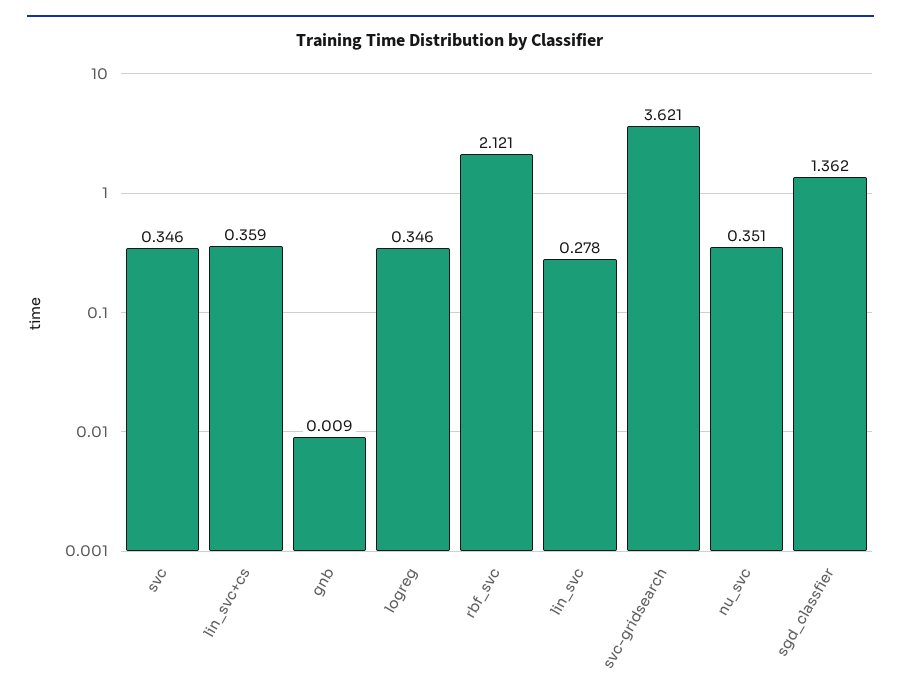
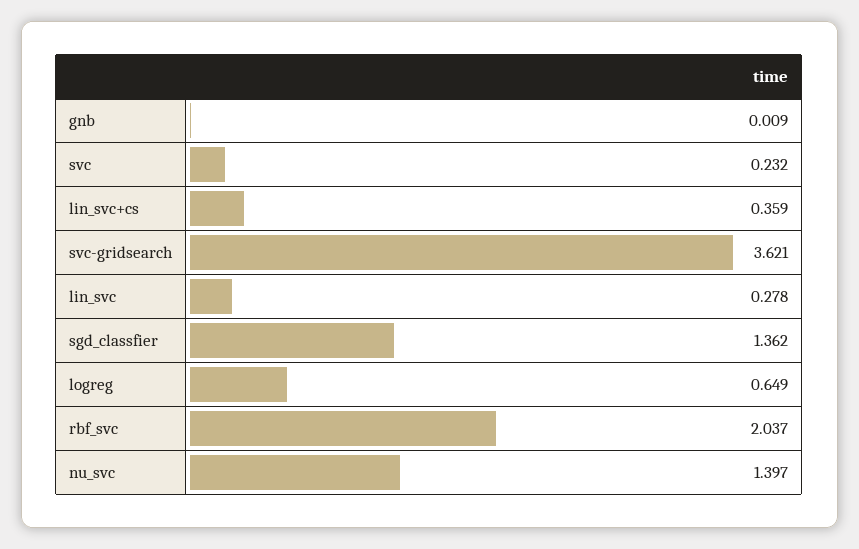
svc: 0.346 -> 0.232
logreg: 0.346 -> 0.649
rbf_svc: 2.121 -> 2.037
nu_svc: 0.351 -> 1.397

